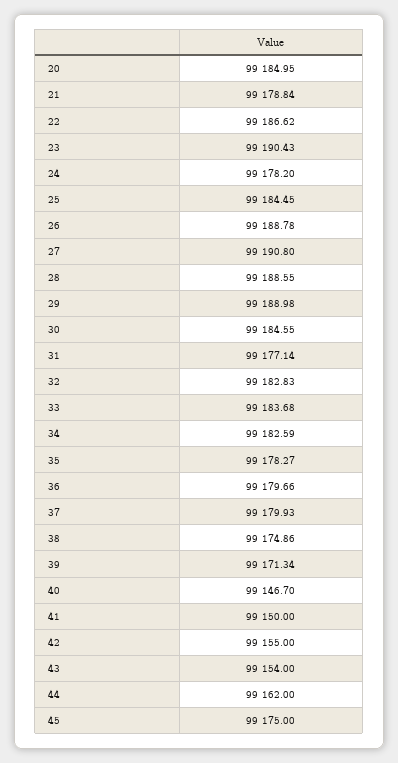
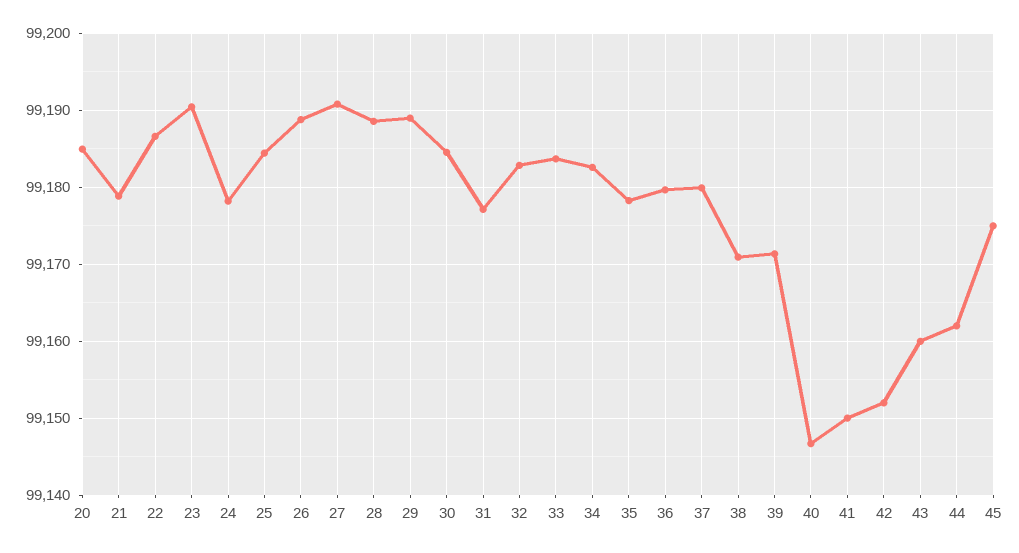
38: 99174.86 -> 99171
42: 99155 -> 99152
43: 99154 -> 99160

